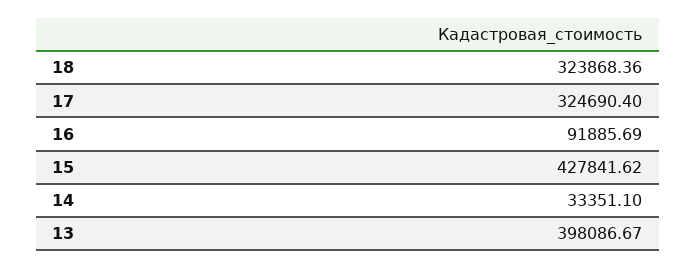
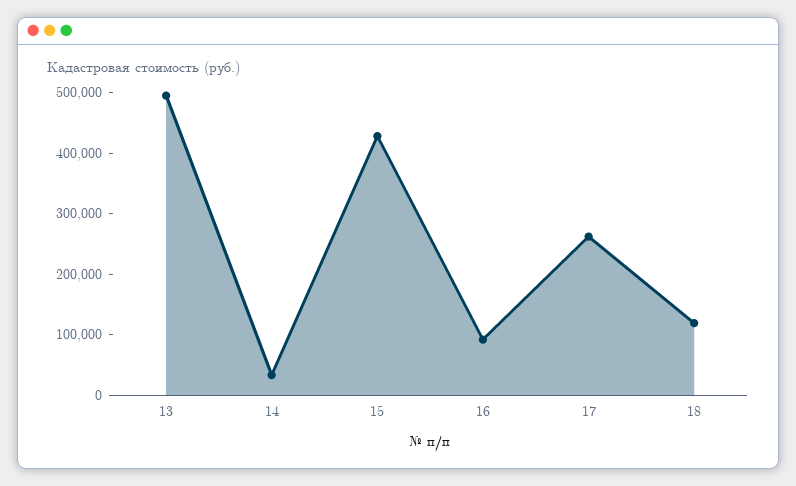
18: 323868.36 -> 120000
17: 324690.4 -> 260000
13: 398086.67 -> 500000

